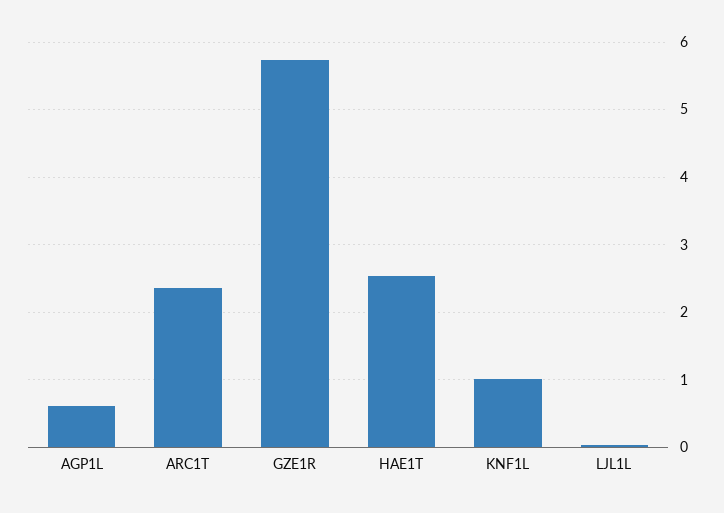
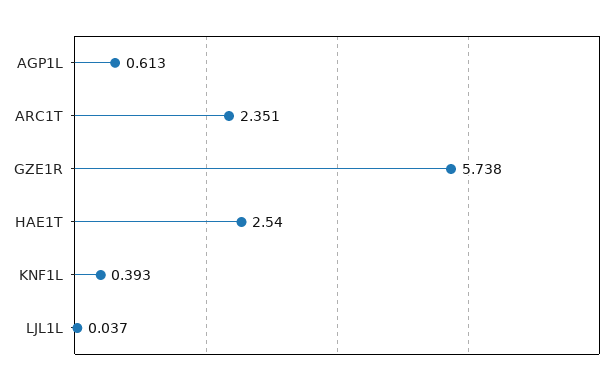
KNF1L: 1 -> 0.393

